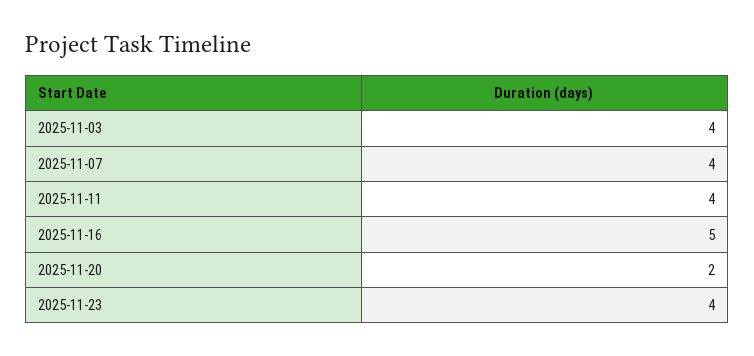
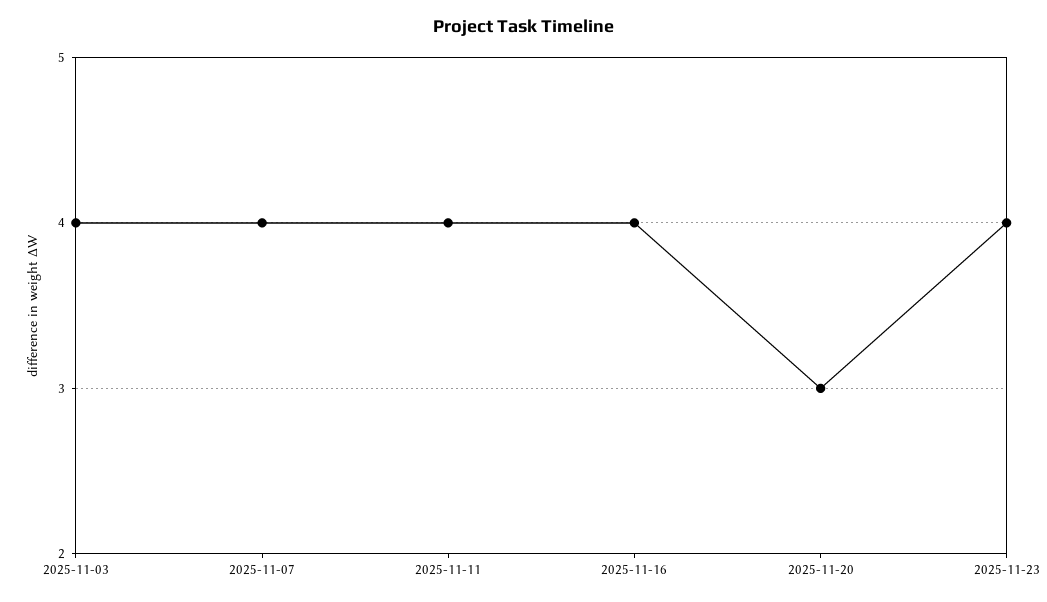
2025-11-16: 5 -> 4
2025-11-20: 2 -> 3

